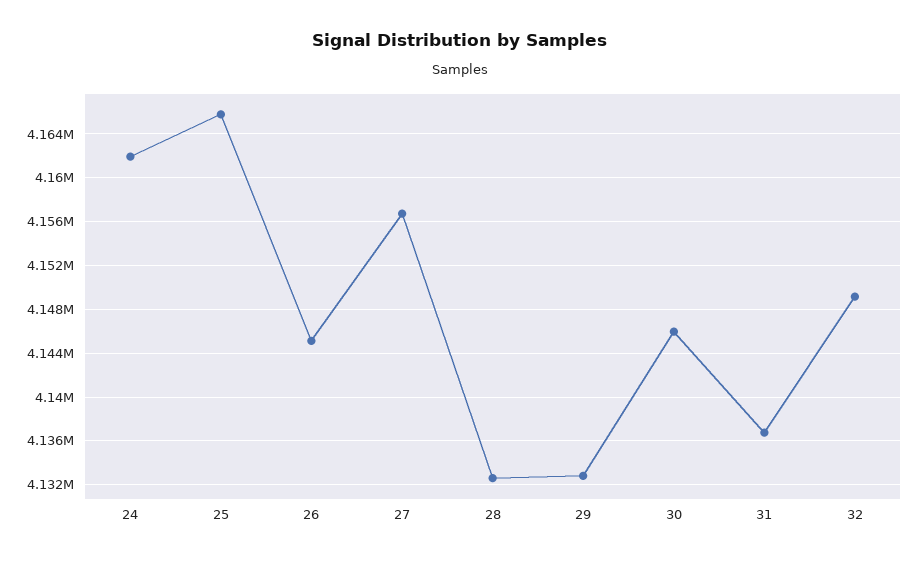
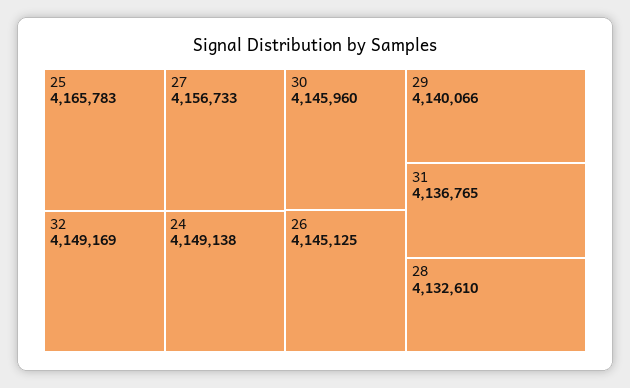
24: 4162000 -> 4149138
29: 4133000 -> 4140066

